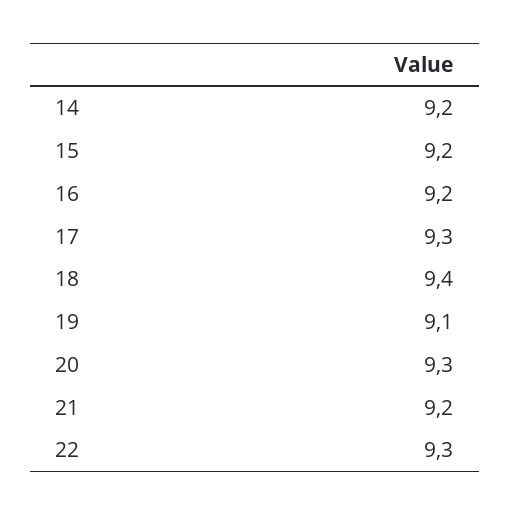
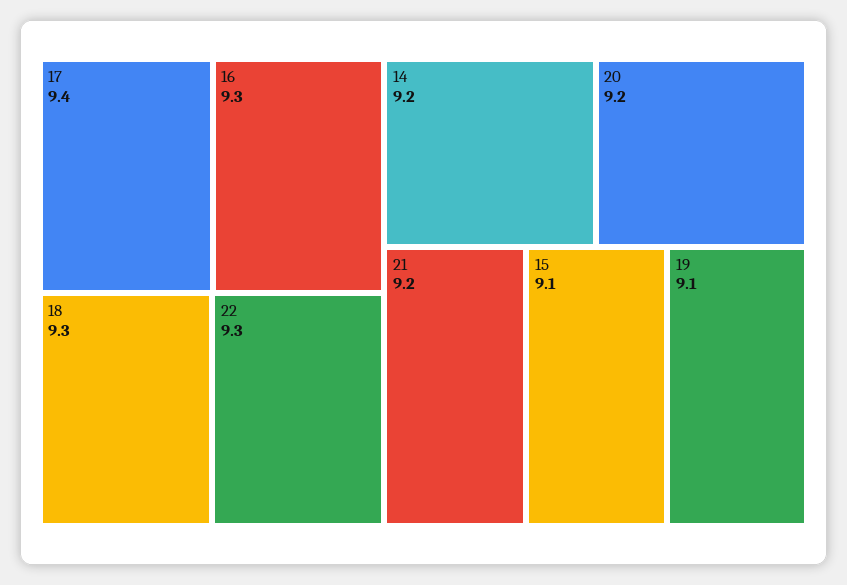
15: 9.2 -> 9.1
16: 9.2 -> 9.3
17: 9.3 -> 9.4
18: 9.4 -> 9.3
20: 9.3 -> 9.2

